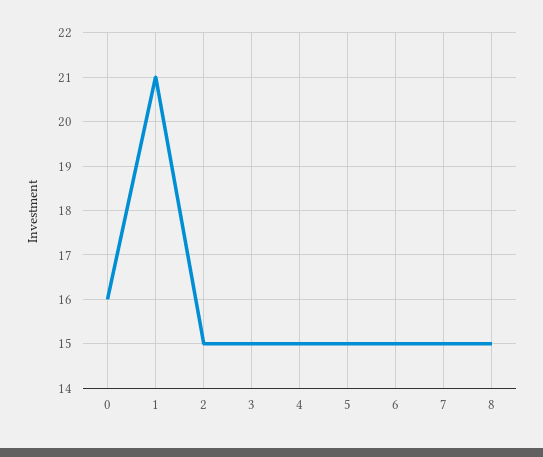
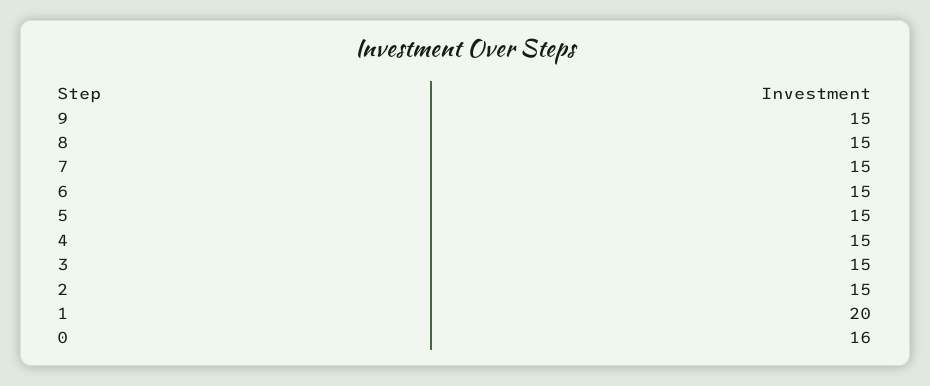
1: 21 -> 20
9: none -> 15

